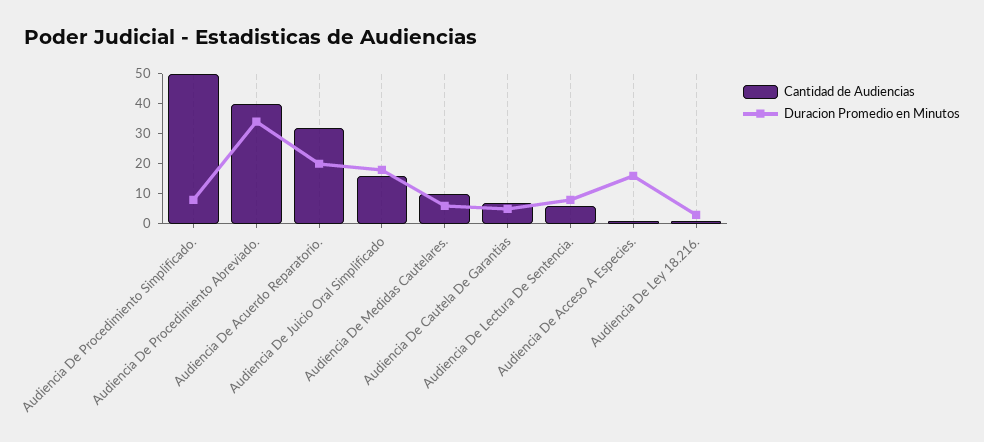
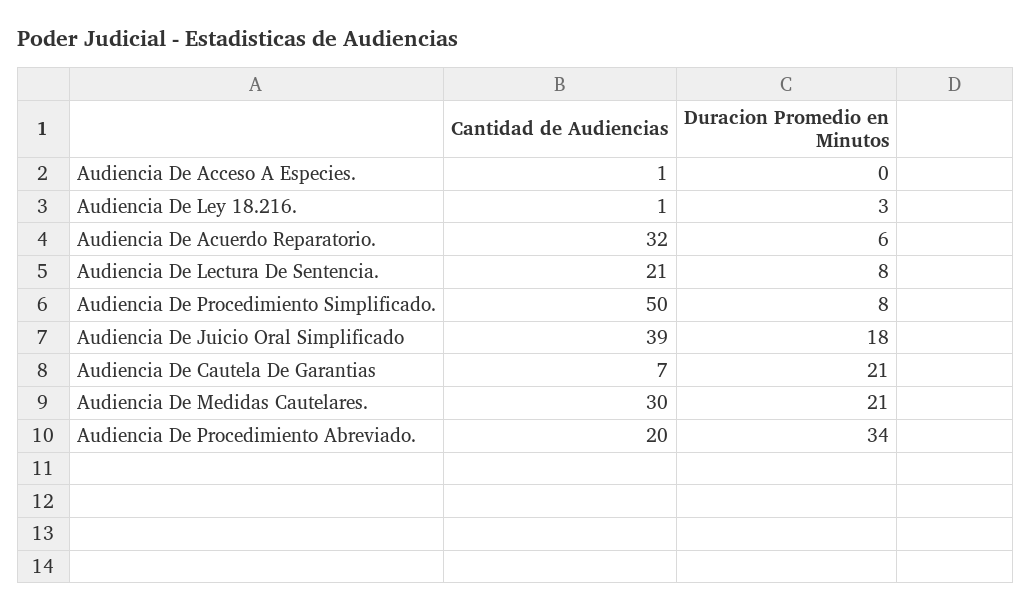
Cantidad de Audiencias, Audiencia De Procedimiento Abreviado.: 40 -> 20
Duracion Promedio en Minutos, Audiencia De Acuerdo Reparatorio.: 20 -> 6
Cantidad de Audiencias, Audiencia De Juicio Oral Simplificado: 15 -> 39
Cantidad de Audiencias, Audiencia De Medidas Cautelares.: 10 -> 30
Duracion Promedio en Minutos, Audiencia De Medidas Cautelares.: 5 -> 21
Duracion Promedio en Minutos, Audiencia De Cautela De Garantias: 5 -> 21
Cantidad de Audiencias, Audiencia De Lectura De Sentencia.: 5 -> 21
Duracion Promedio en Minutos, Audiencia De Acceso A Especies.: 15 -> 0

